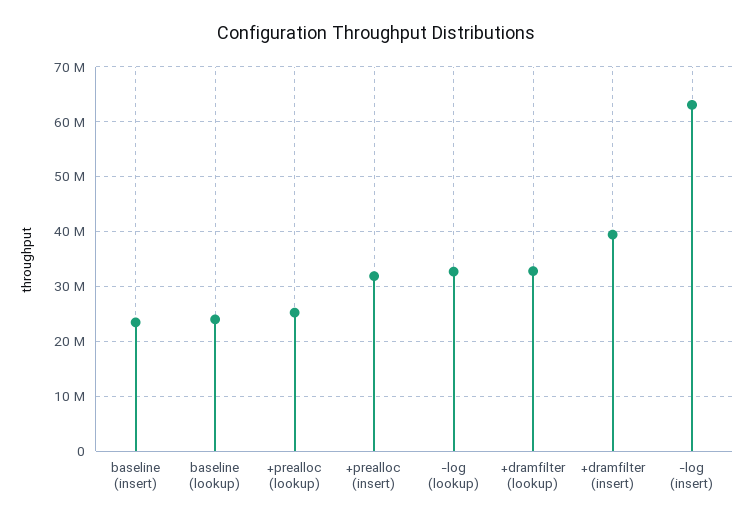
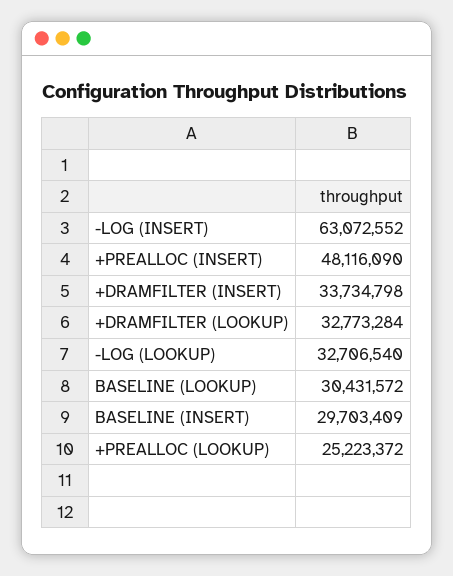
baseline (insert): 24000000 -> 29703409
baseline (lookup): 24000000 -> 30431572
+prealloc (insert): 32000000 -> 48116090
+dramfilter (insert): 40000000 -> 33734798

